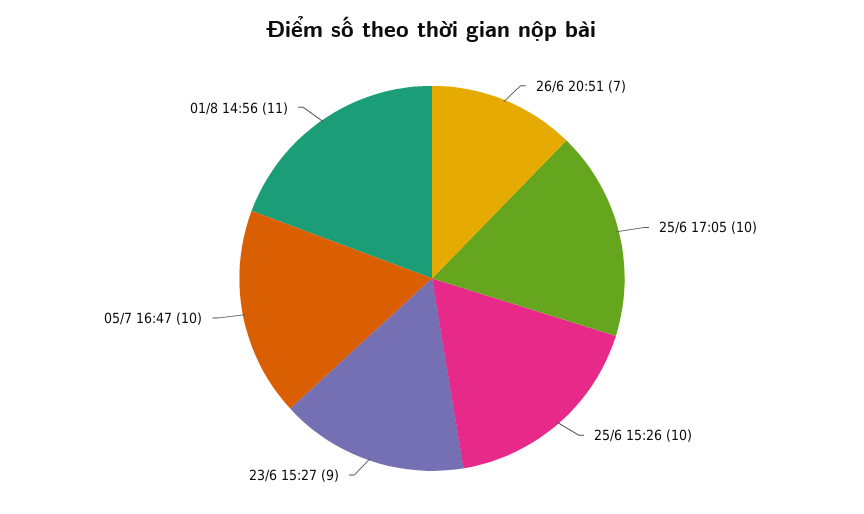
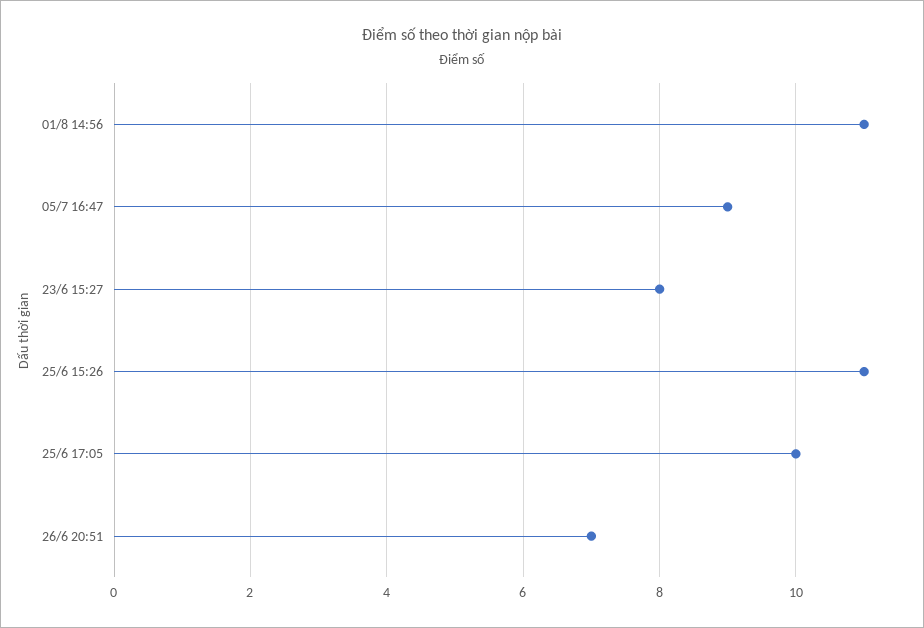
25/6 15:26: 10 -> 11
23/6 15:27: 9 -> 8
05/7 16:47: 10 -> 9

